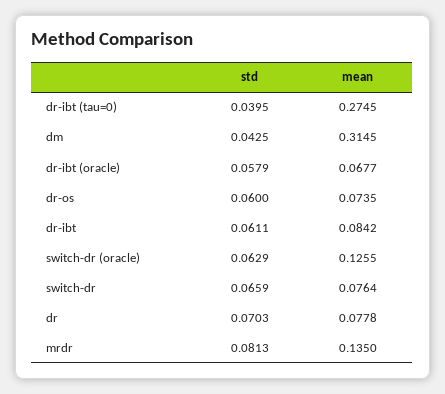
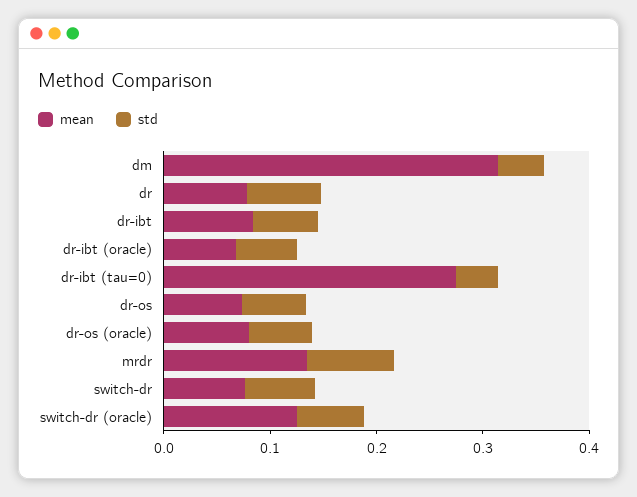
mean, dr-os (oracle): none -> 0.08
std, dr-os (oracle): none -> 0.06

